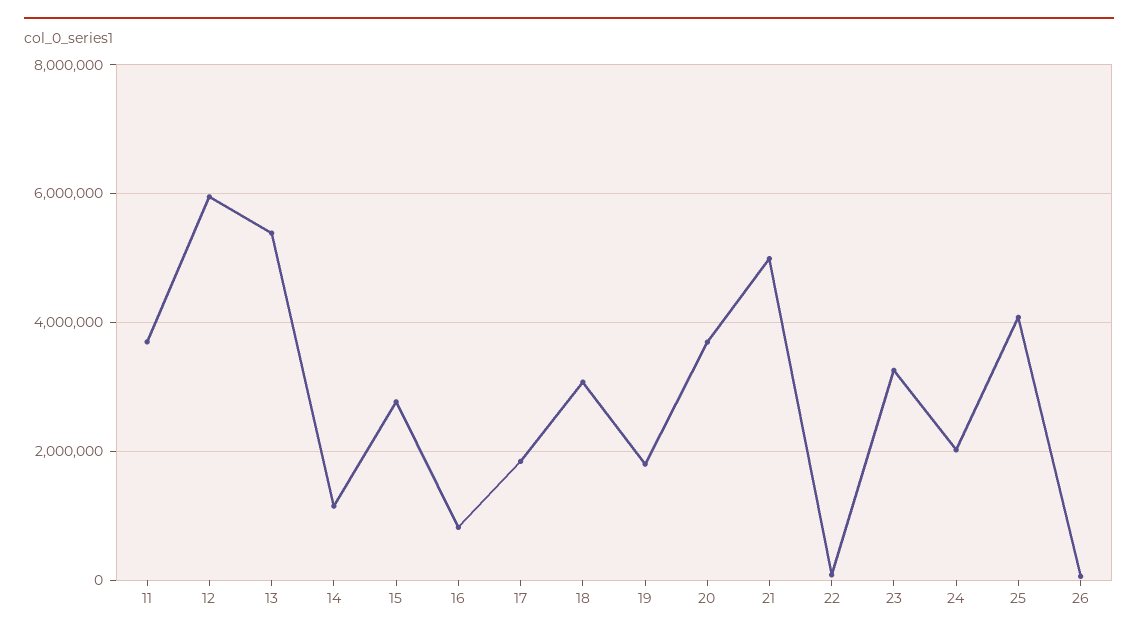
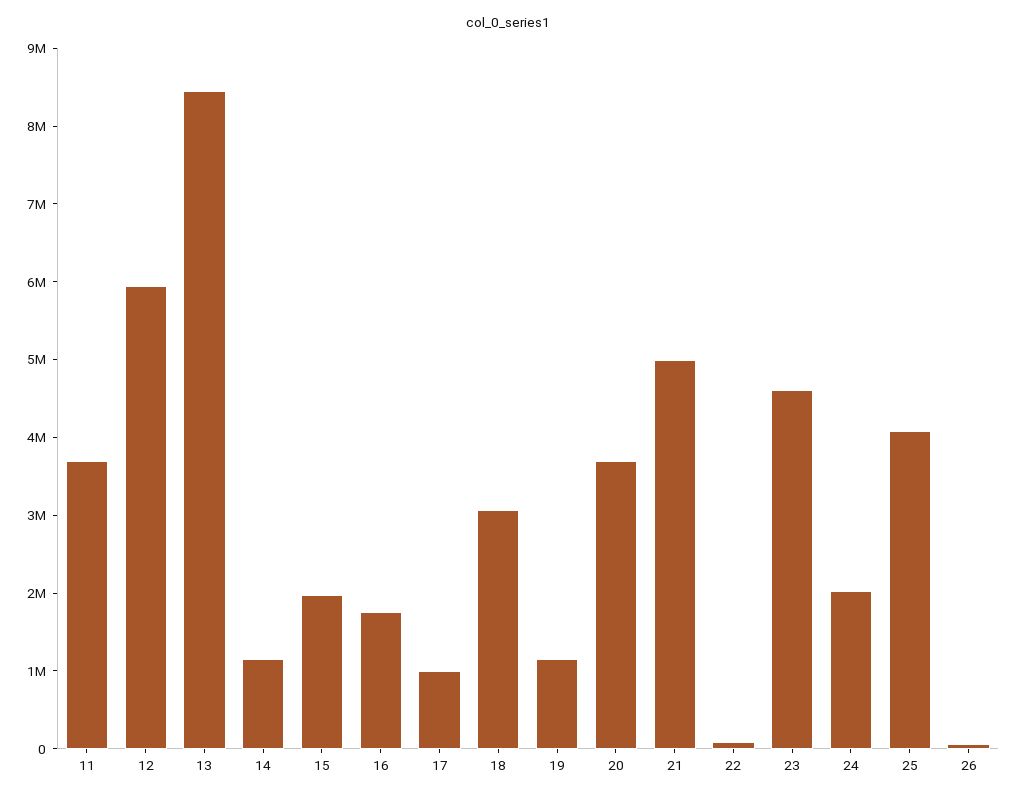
13: 5400000 -> 8400000
15: 2800000 -> 2000000
16: 800000 -> 1800000
17: 1800000 -> 1000000
19: 1800000 -> 1200000
23: 3200000 -> 4600000

